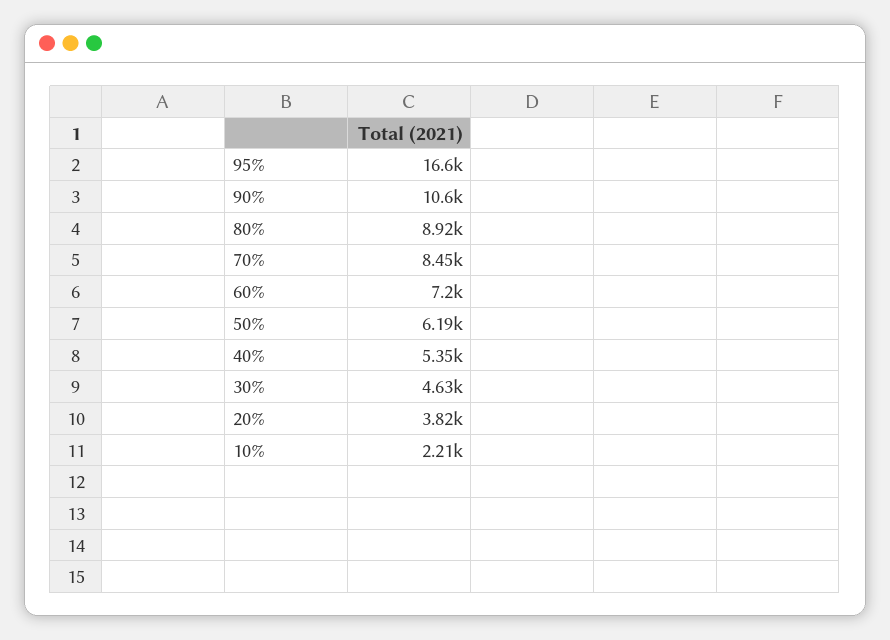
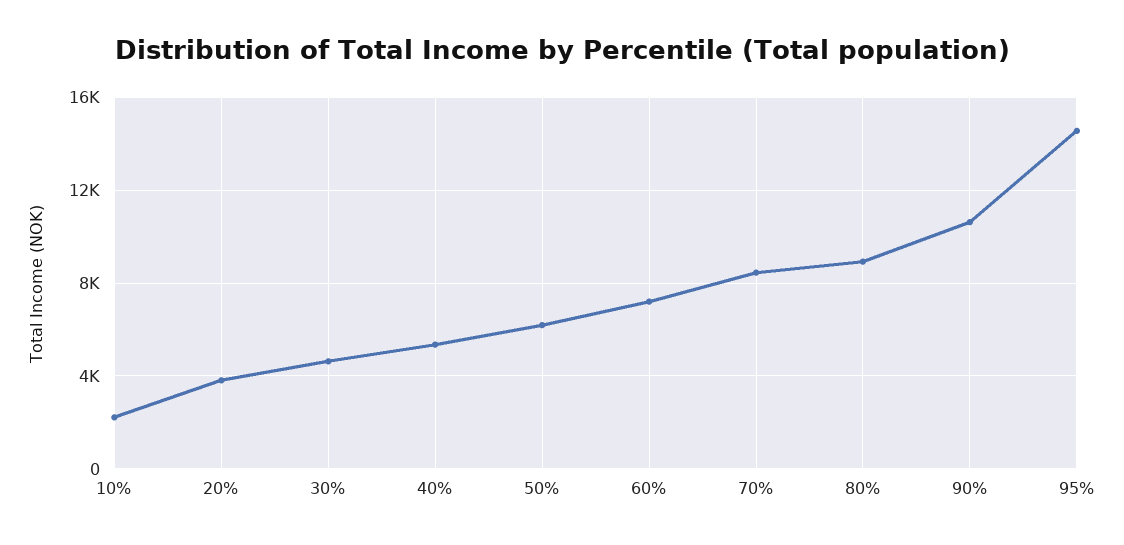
95%: 16600 -> 14500

